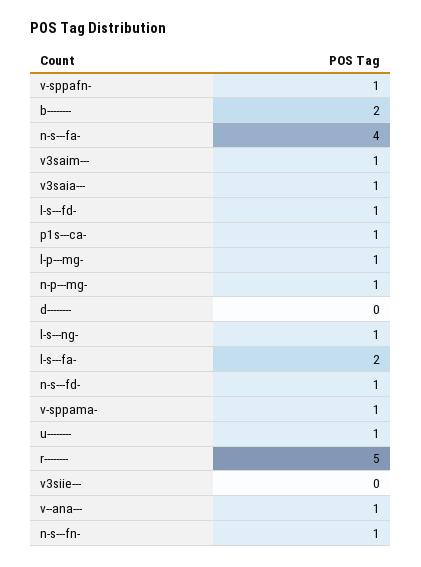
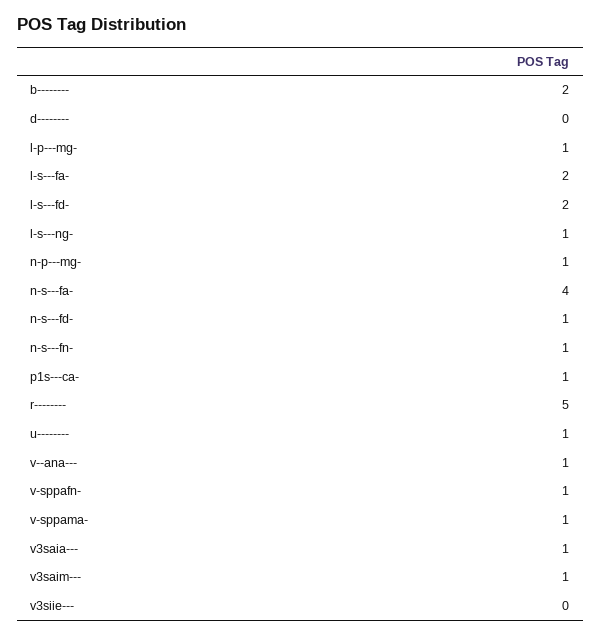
l-s---fd-: 1 -> 2

